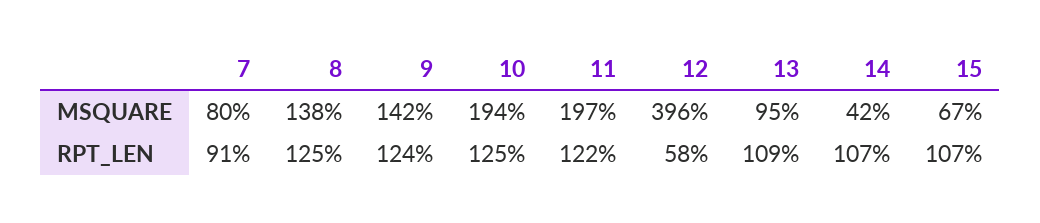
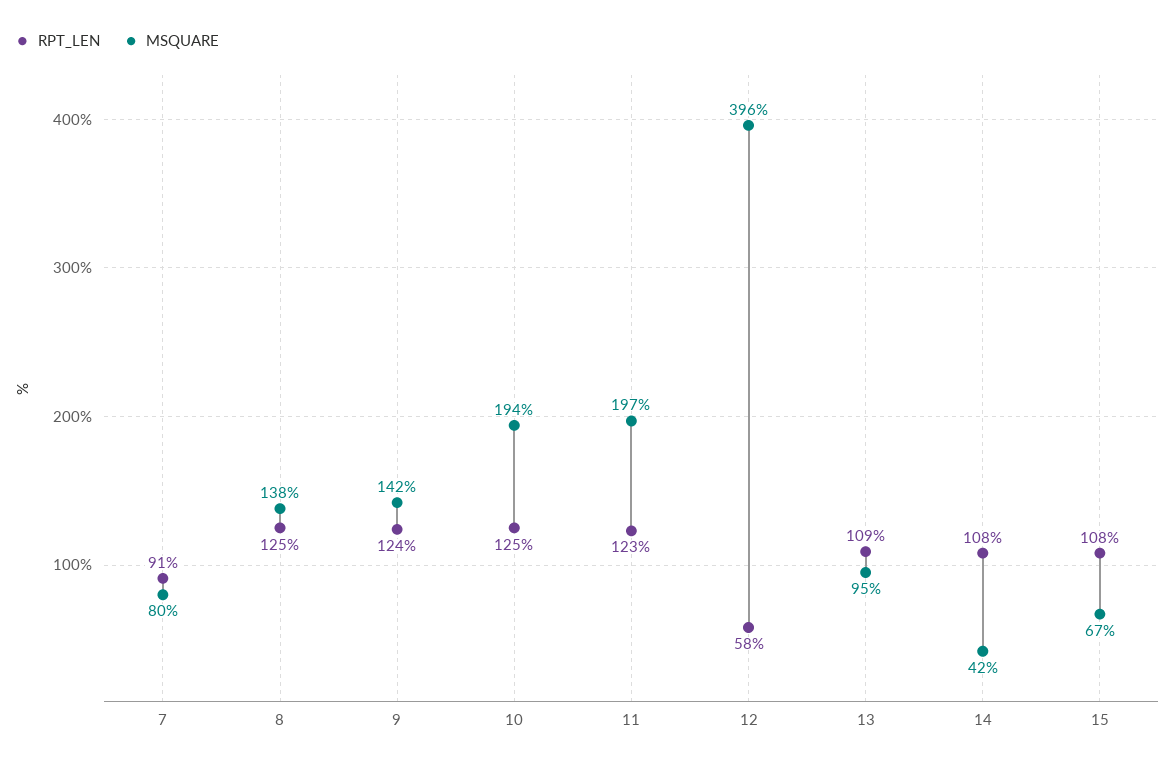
RPT_LEN, 11: 122 -> 123
RPT_LEN, 14: 107 -> 108
RPT_LEN, 15: 107 -> 108

